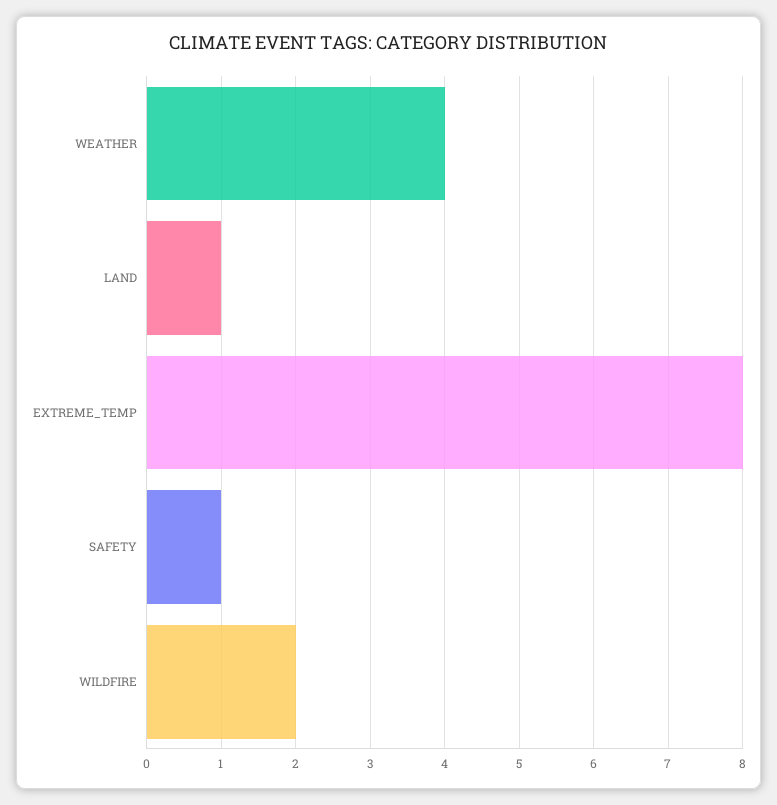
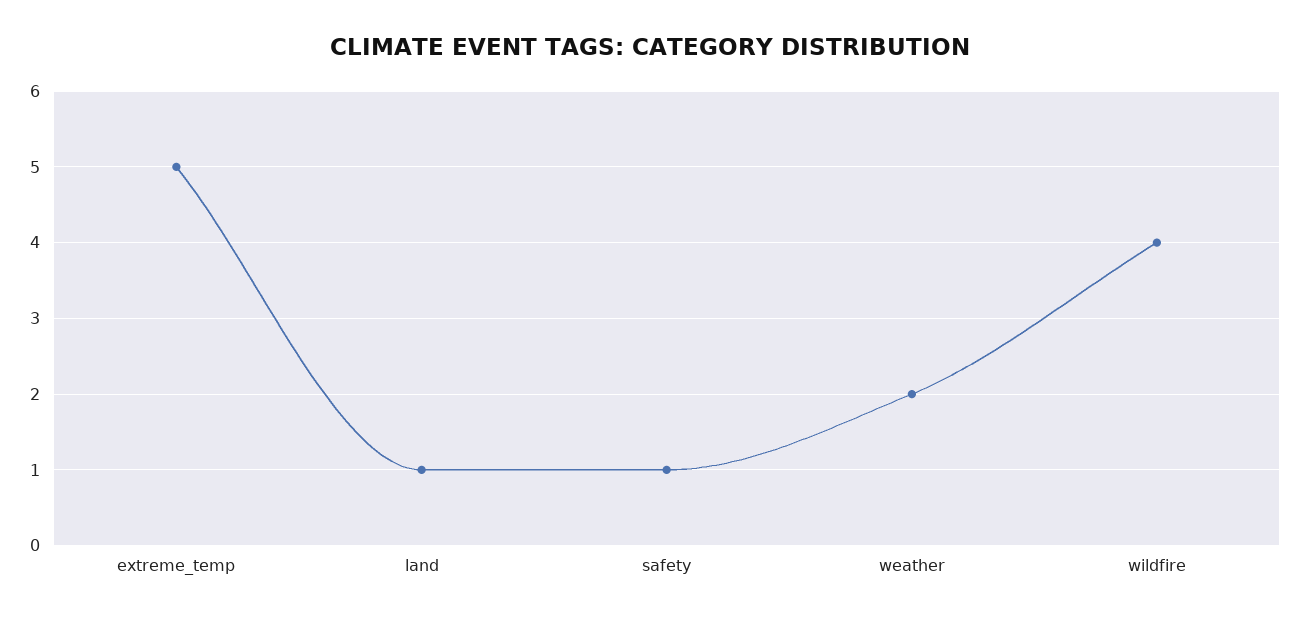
WEATHER: 4 -> 2
EXTREME_TEMP: 8 -> 5
WILDFIRE: 2 -> 4

